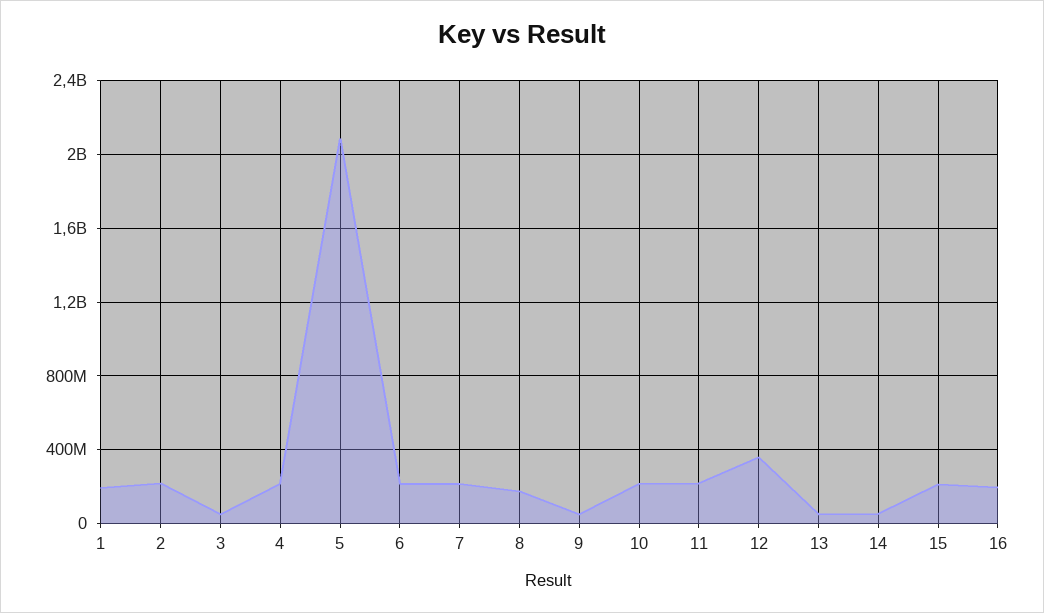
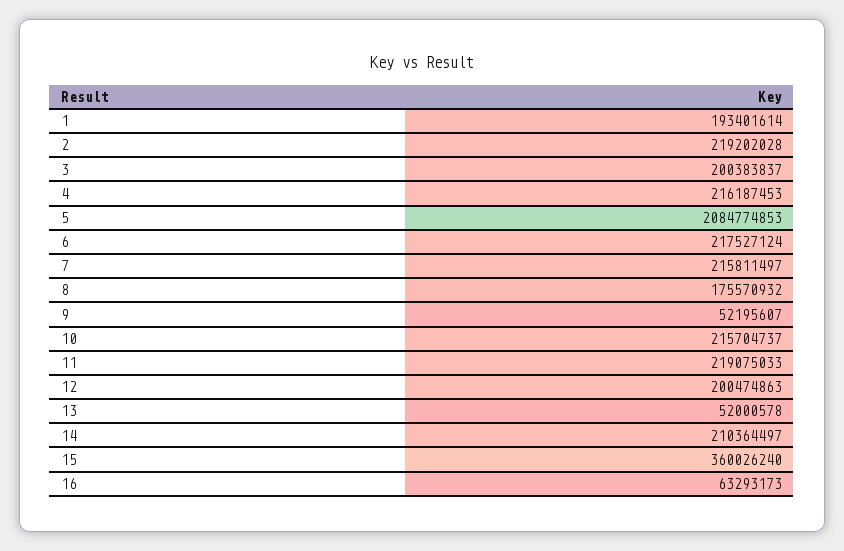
3: 50000000 -> 200383837
12: 350000000 -> 200474863
14: 50000000 -> 210364497
15: 200000000 -> 360026240
16: 200000000 -> 63293173

